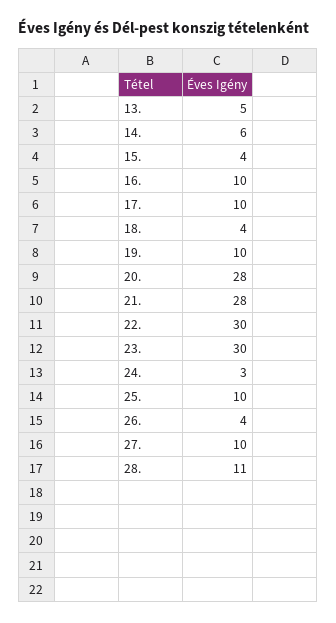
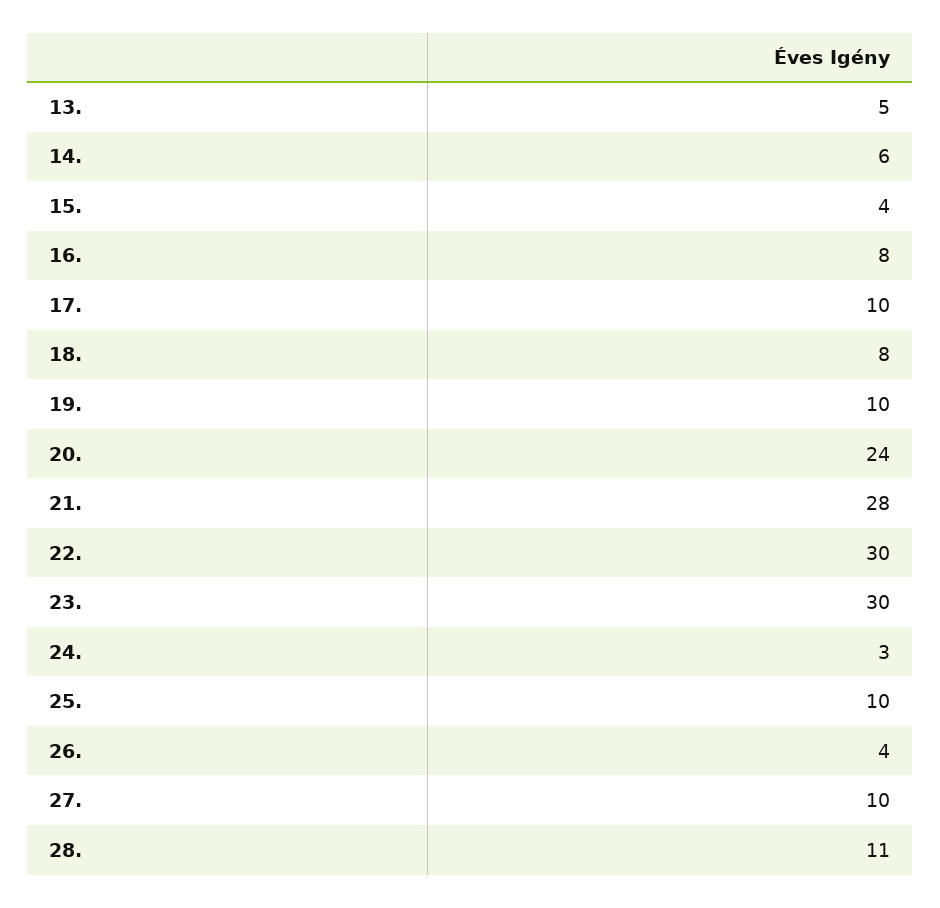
16.: 10 -> 8
18.: 4 -> 8
20.: 28 -> 24

